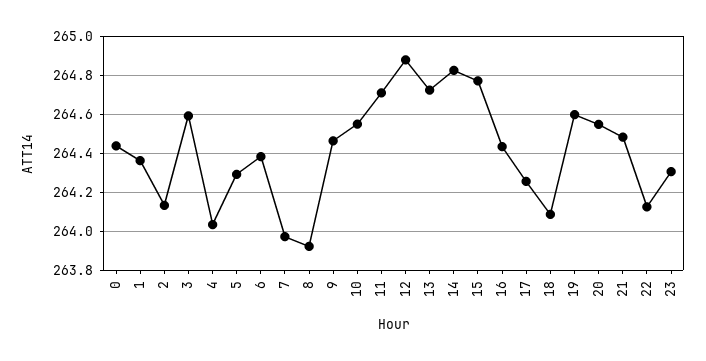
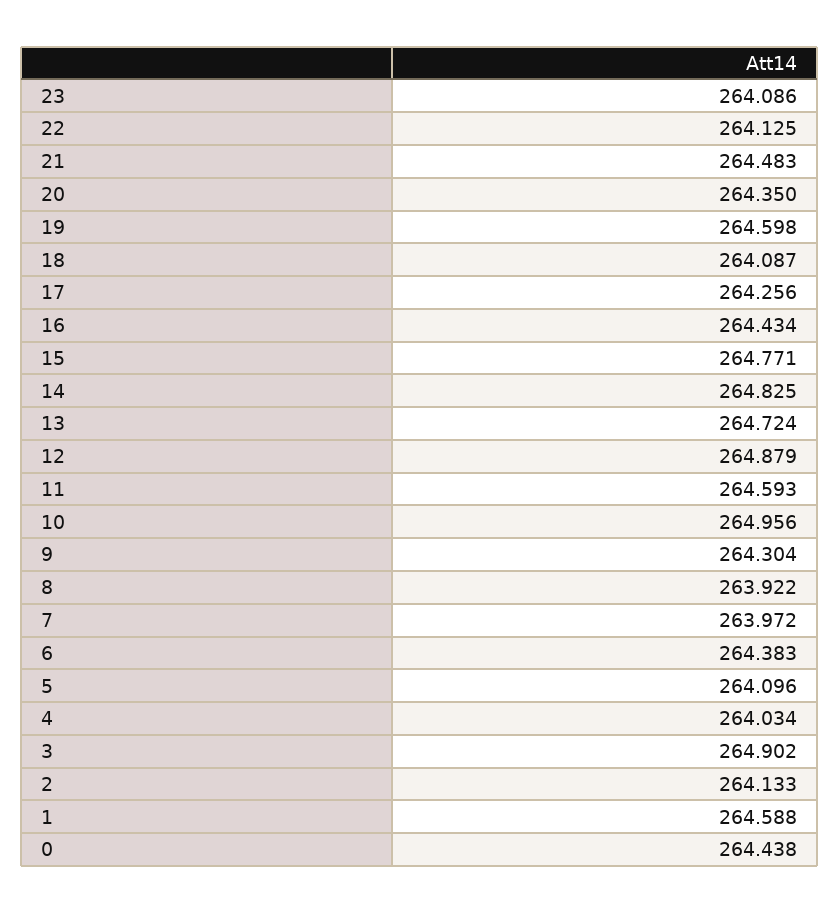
1: 264.35 -> 264.588
3: 264.6 -> 264.902
5: 264.3 -> 264.096
9: 264.45 -> 264.304
10: 264.55 -> 264.956
11: 264.7 -> 264.593
20: 264.55 -> 264.35
23: 264.3 -> 264.086

